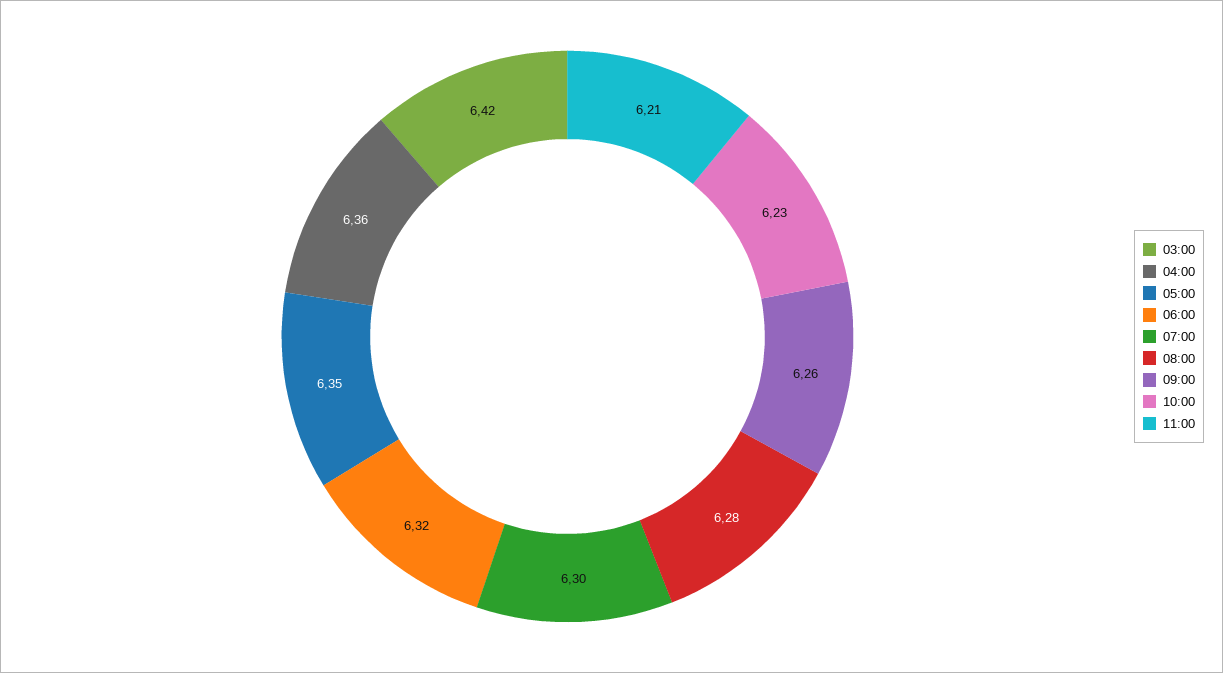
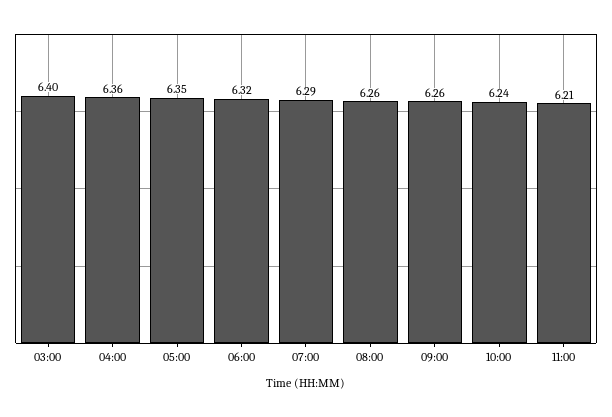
03:00: 6.42 -> 6.4
07:00: 6.3 -> 6.29
08:00: 6.28 -> 6.26
10:00: 6.23 -> 6.24

